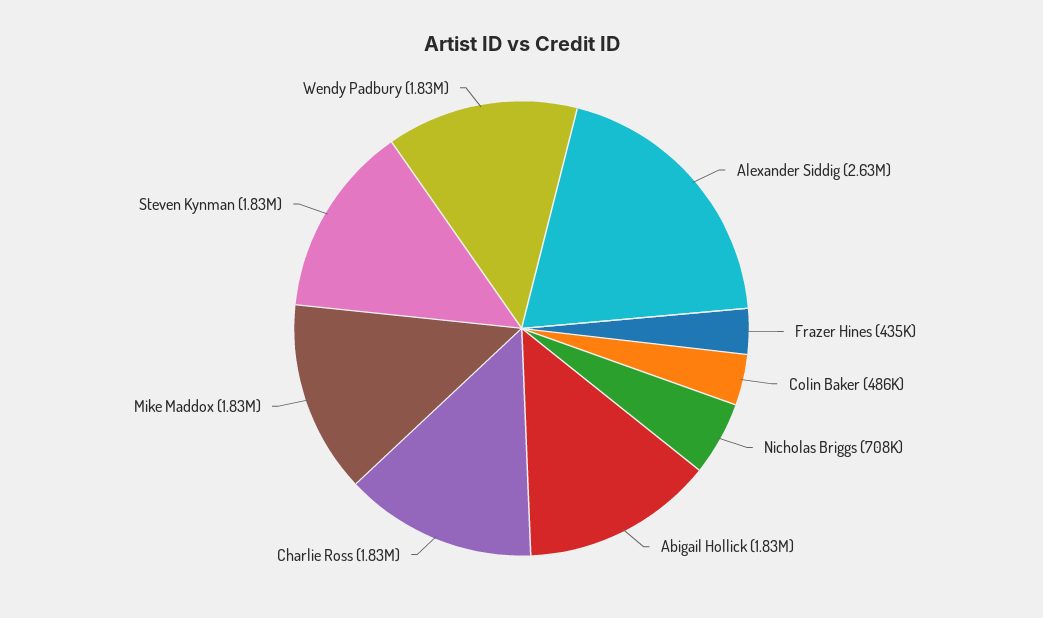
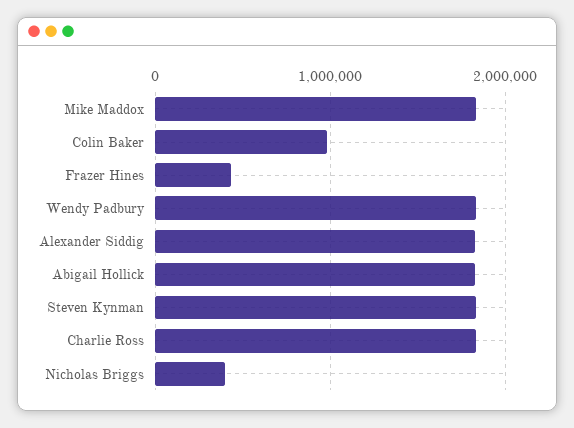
Alexander Siddig: 2630000 -> 1800000
Colin Baker: 486000 -> 1000000
Nicholas Briggs: 708000 -> 400000

